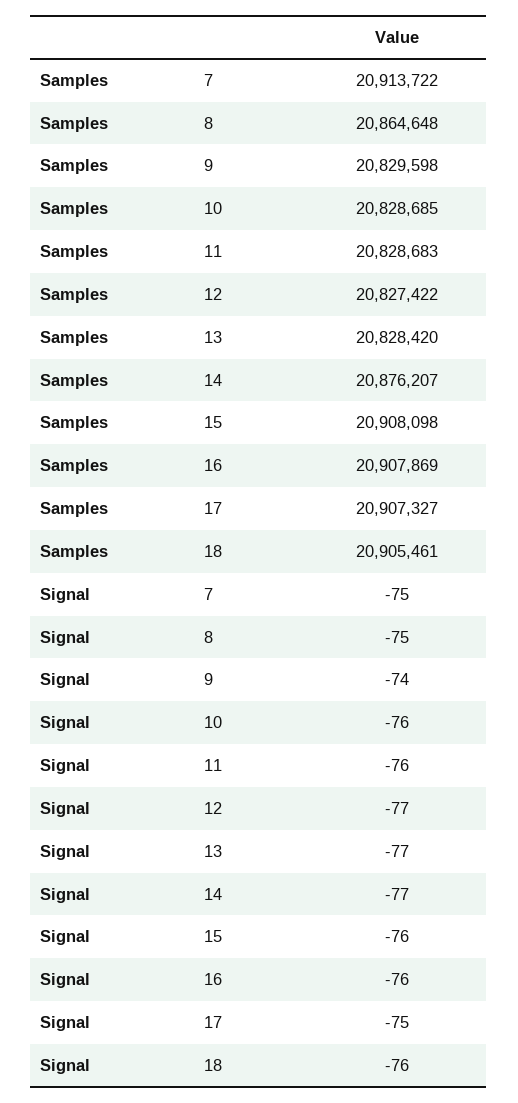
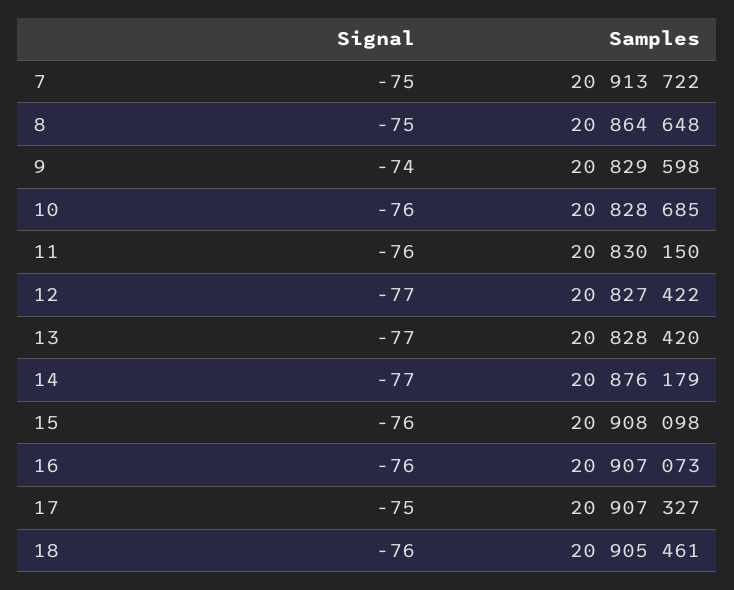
Samples, 11: 20828683 -> 20830150
Samples, 14: 20876207 -> 20876179
Samples, 16: 20907869 -> 20907073

